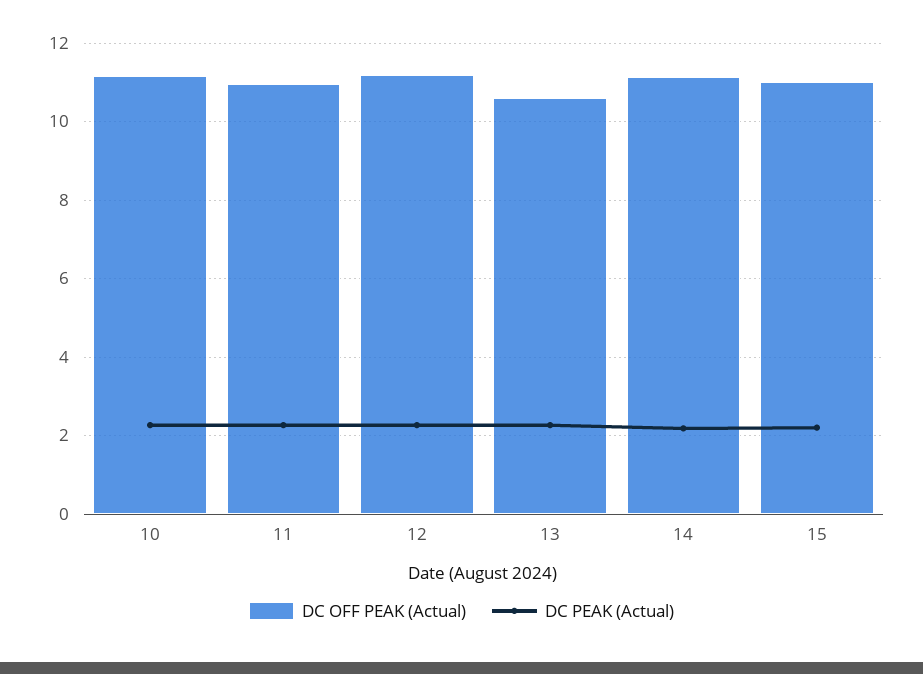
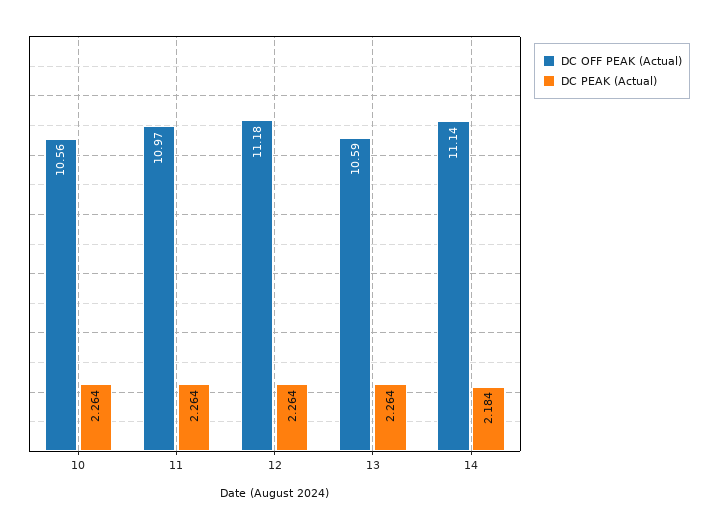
DC OFF PEAK (Actual), 10: 11.2 -> 10.56
DC OFF PEAK (Actual), 15: 11 -> none
DC PEAK (Actual), 15: 2.2 -> none

